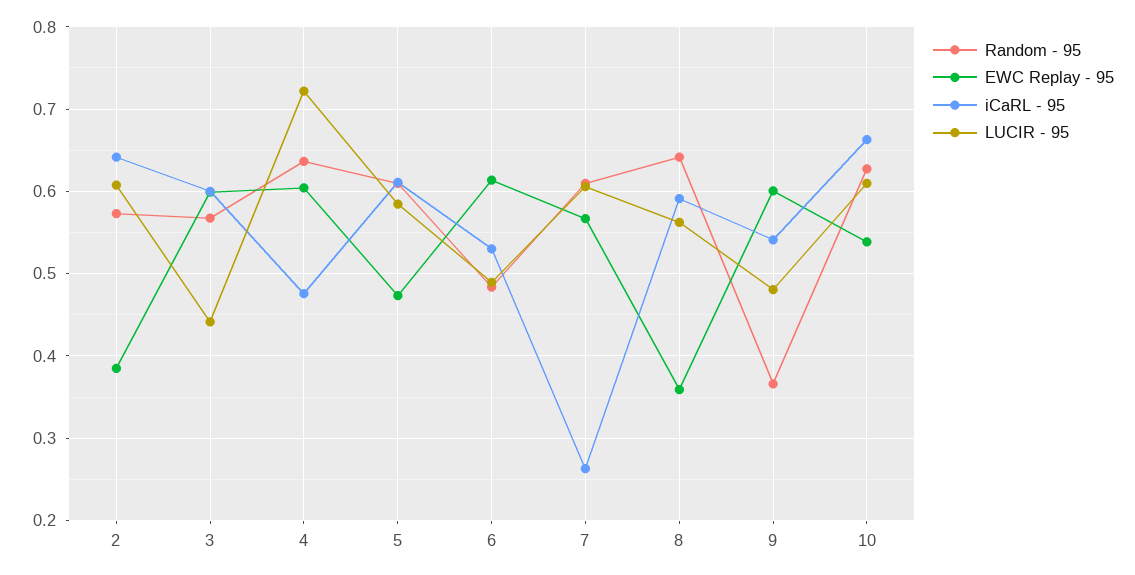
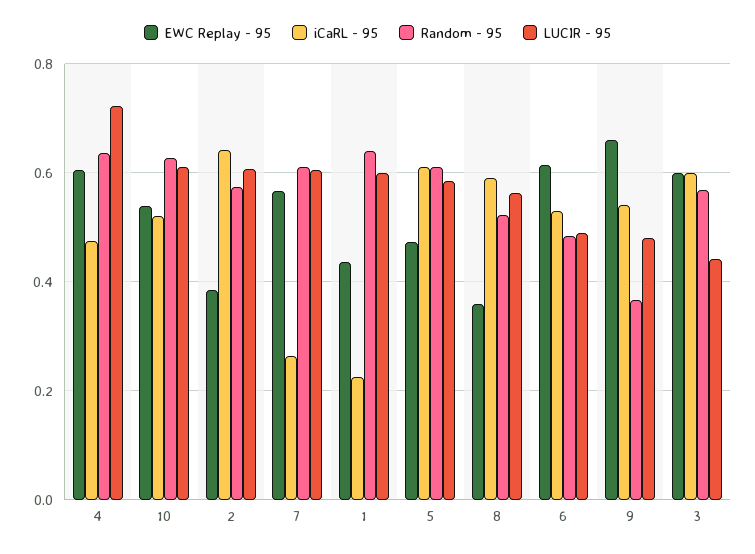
Random - 95, 8: 0.64 -> 0.52
EWC Replay - 95, 9: 0.6 -> 0.66
iCaRL - 95, 10: 0.66 -> 0.52
EWC Replay - 95, 1: none -> 0.44
iCaRL - 95, 1: none -> 0.22
Random - 95, 1: none -> 0.64
LUCIR - 95, 1: none -> 0.6

